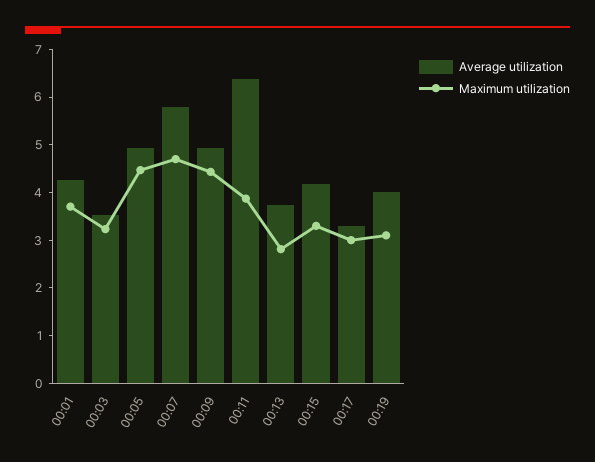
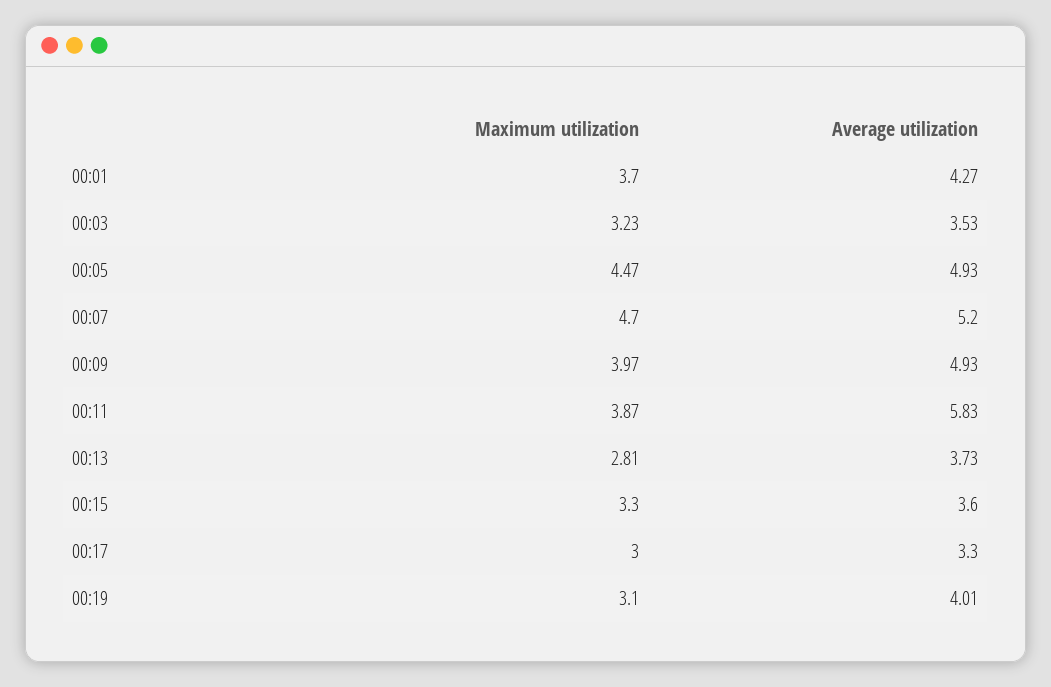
Average utilization, 00:07: 5.8 -> 5.2
Maximum utilization, 00:09: 4.4 -> 3.97
Average utilization, 00:11: 6.4 -> 5.83
Average utilization, 00:15: 4.2 -> 3.6

